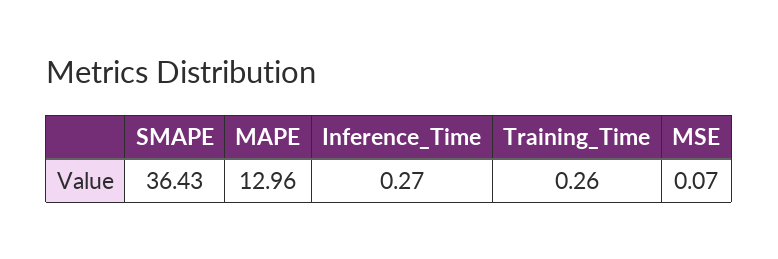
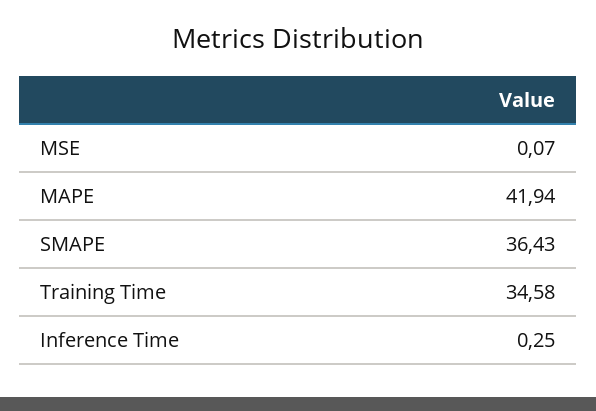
MAPE: 12.96 -> 41.94
Inference_Time: 0.27 -> 0.25
Training_Time: 0.26 -> 34.58

